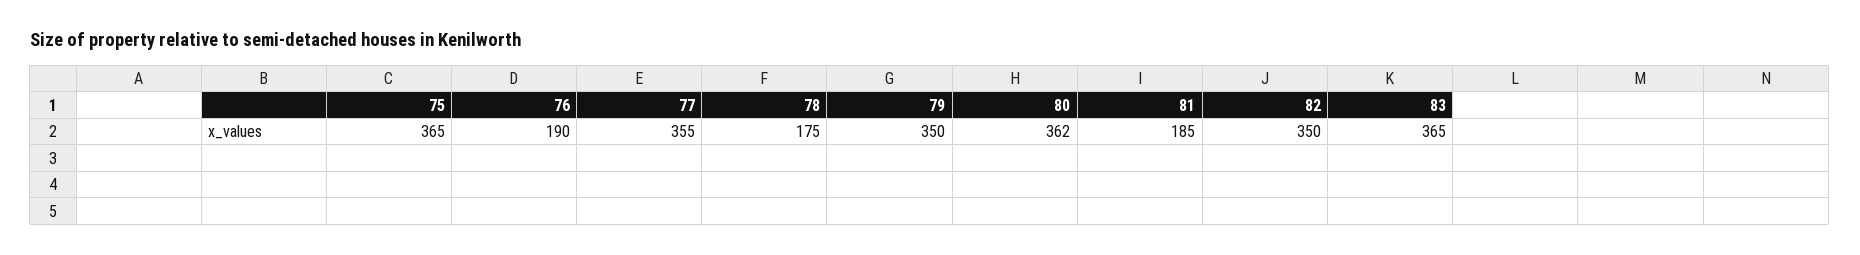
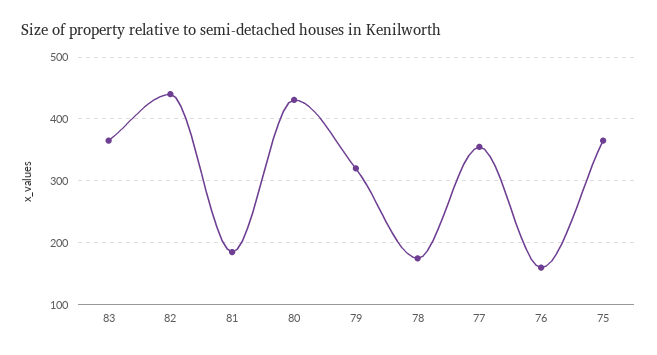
76: 190 -> 160
79: 350 -> 320
80: 362 -> 430
82: 350 -> 440

